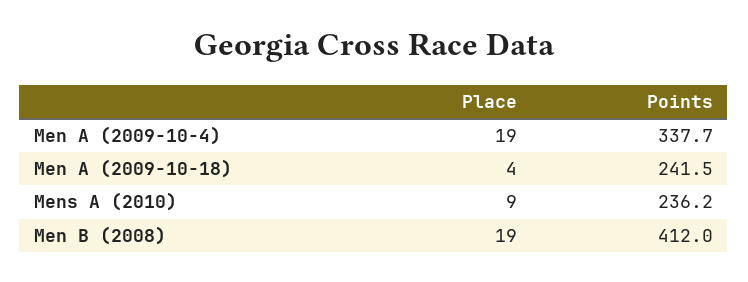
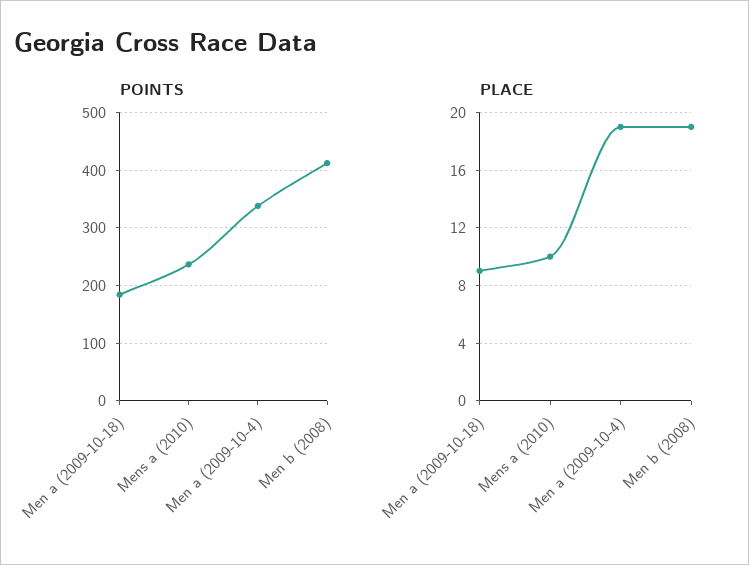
Place, Men A (2009-10-18): 4 -> 9
Points, Men A (2009-10-18): 241.5 -> 180
Place, Mens A (2010): 9 -> 10

